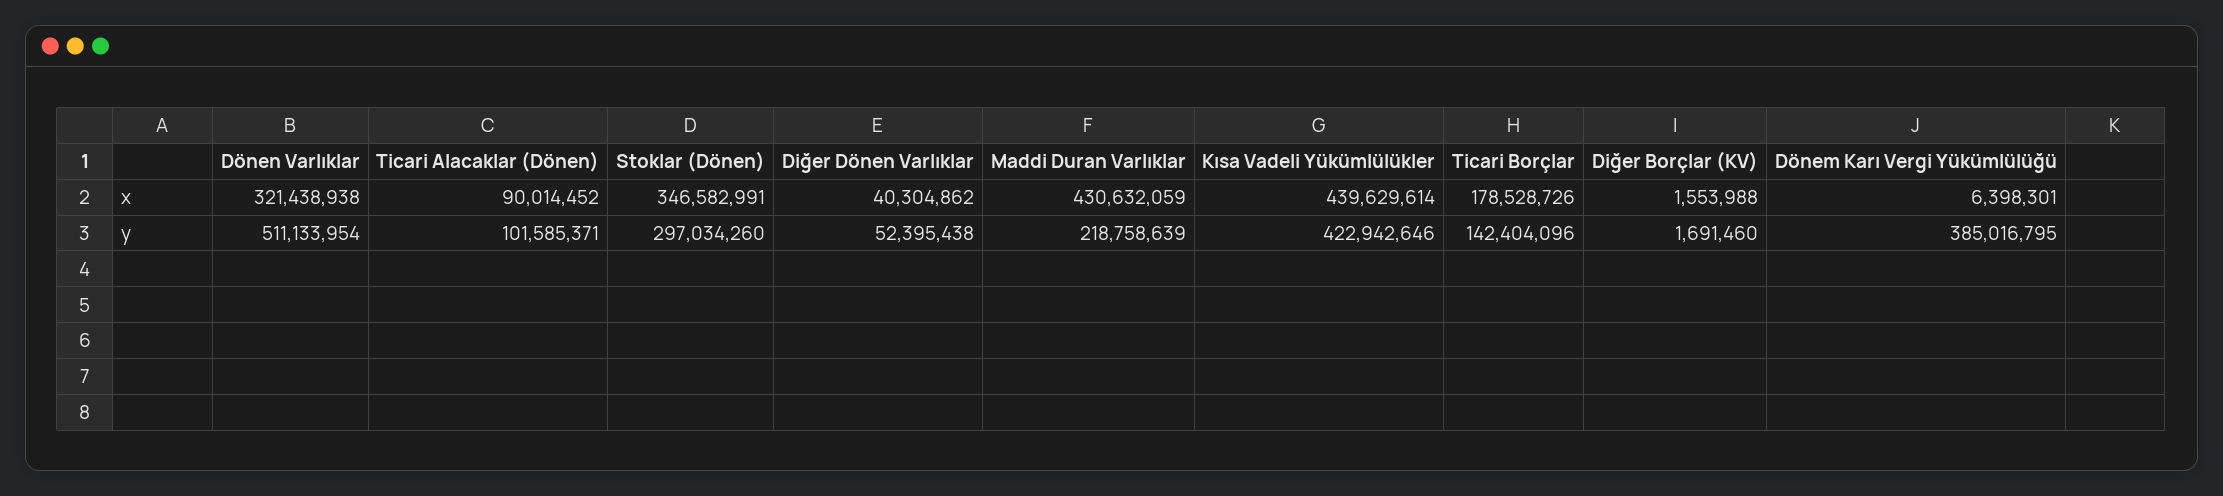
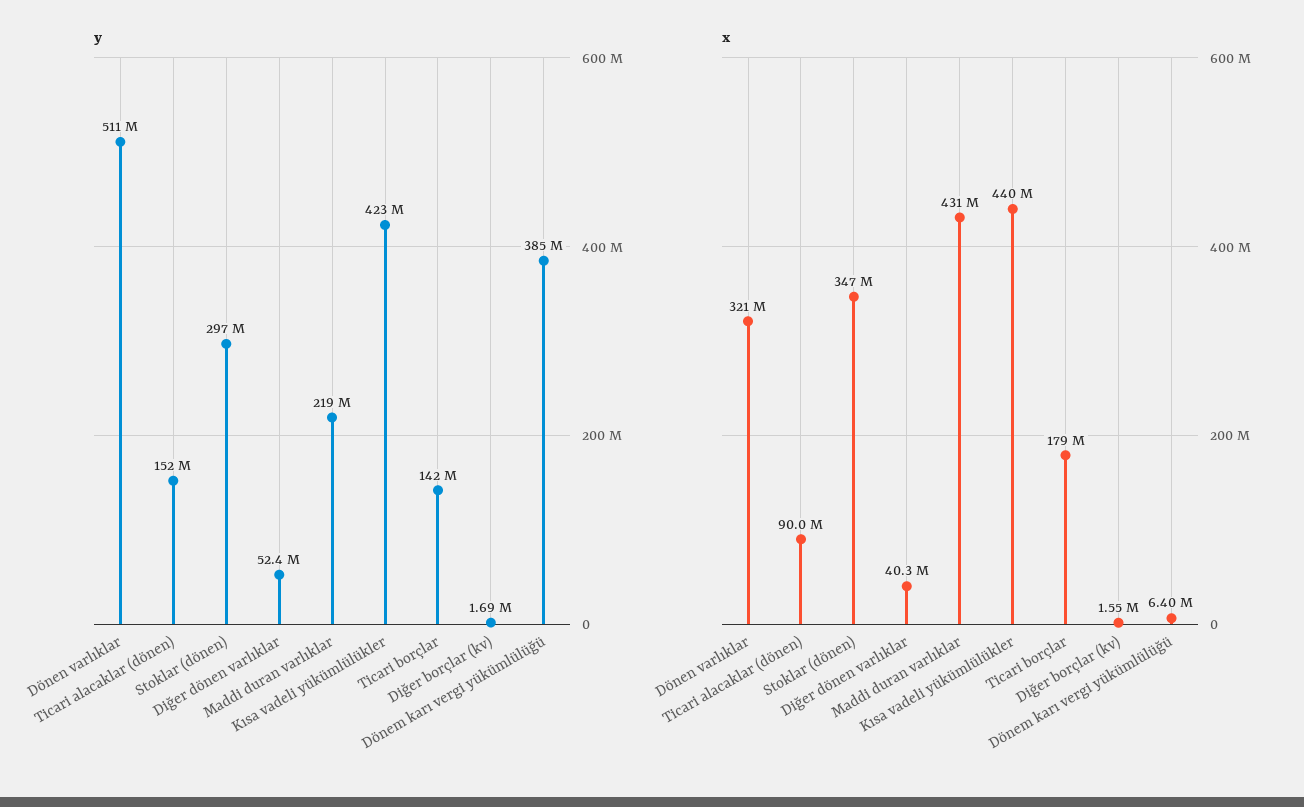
y, Ticari Alacaklar (Dönen): 101585371 -> 152000000

